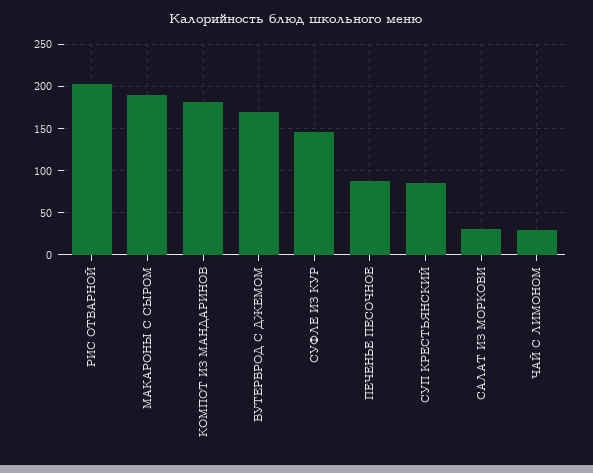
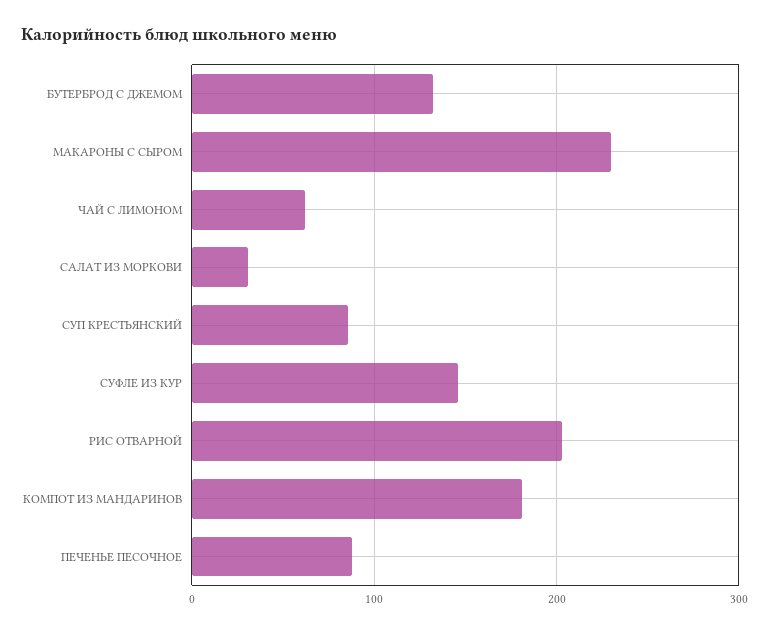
МАКАРОНЫ С СЫРОМ: 190 -> 230
БУТЕРБРОД С ДЖЕМОМ: 170 -> 130
ЧАЙ С ЛИМОНОМ: 30 -> 60

